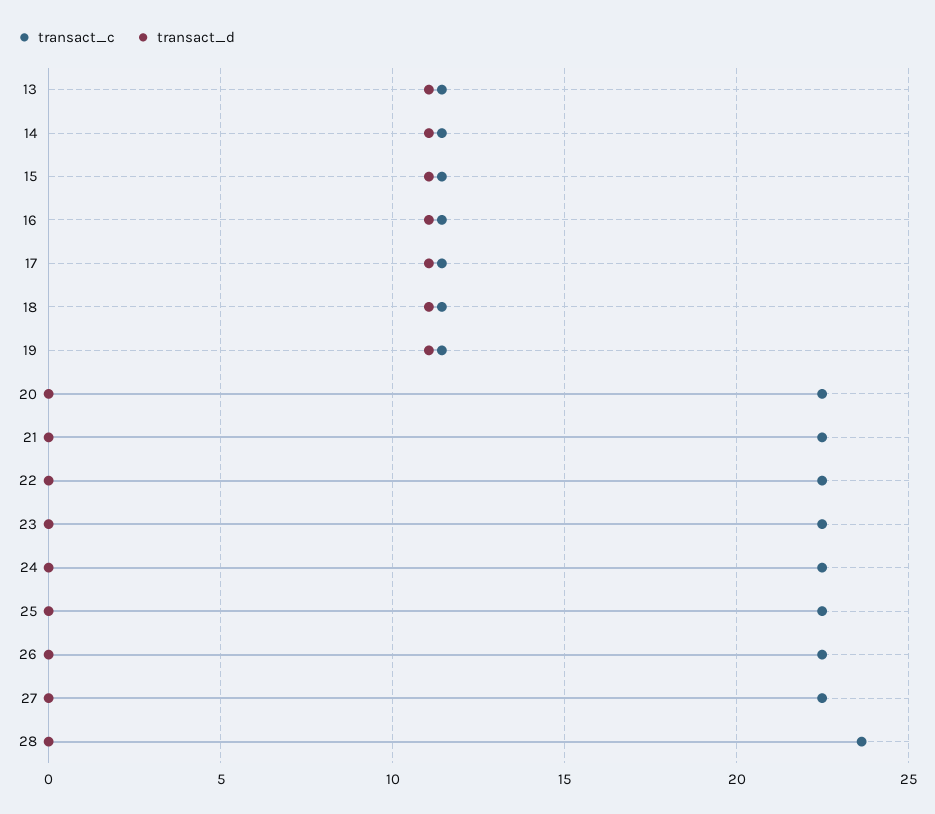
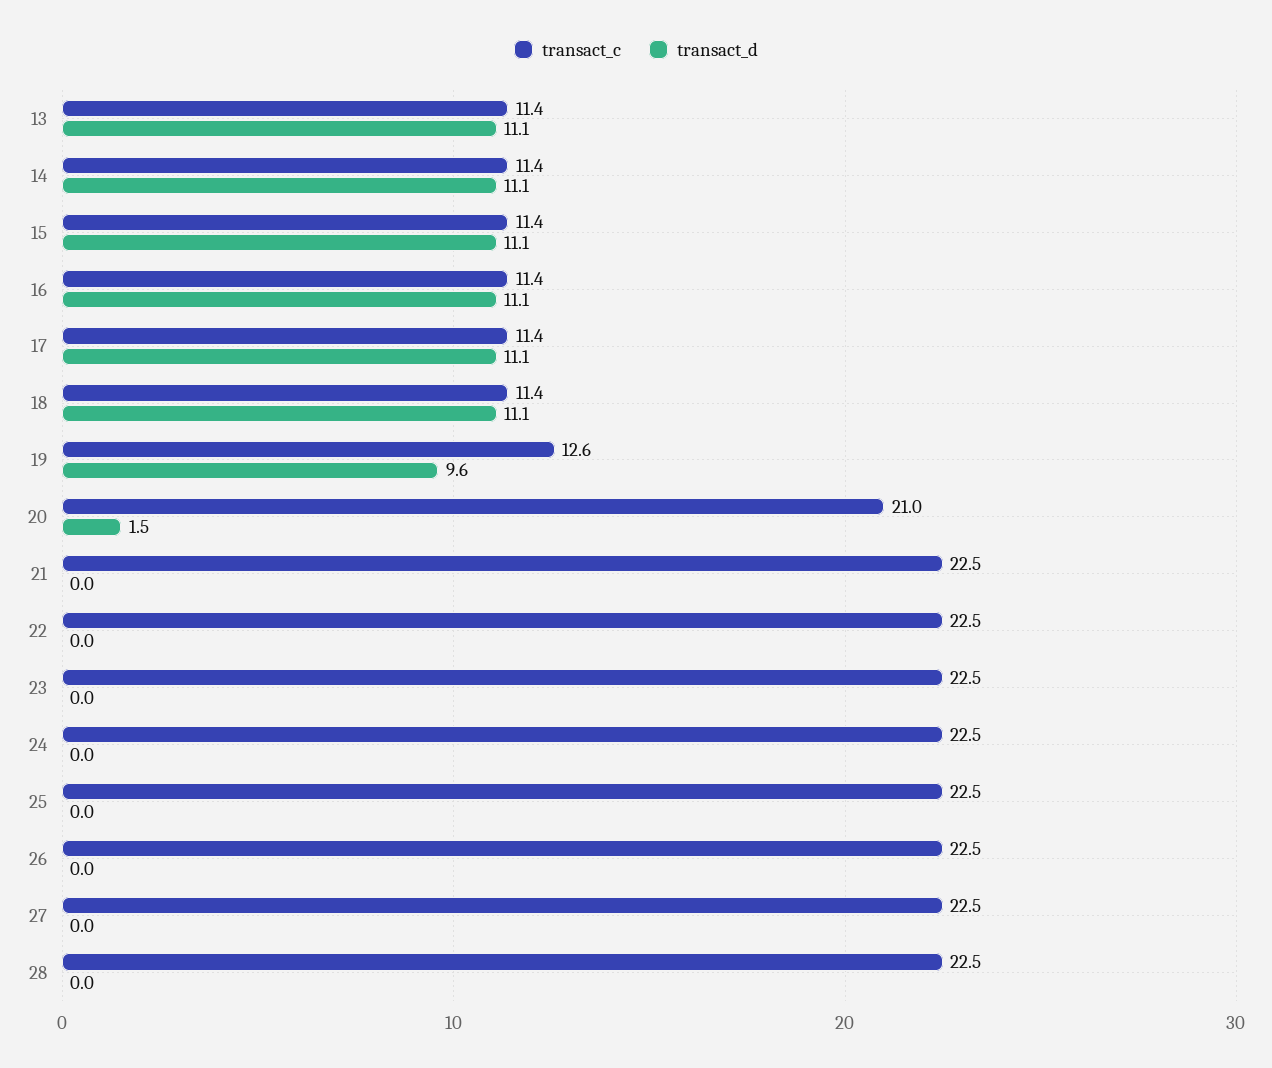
transact_c, 19: 11.5 -> 12.6
transact_d, 19: 11 -> 9.6
transact_c, 20: 22.5 -> 21
transact_d, 20: 0 -> 1.5
transact_c, 28: 23.5 -> 22.5

